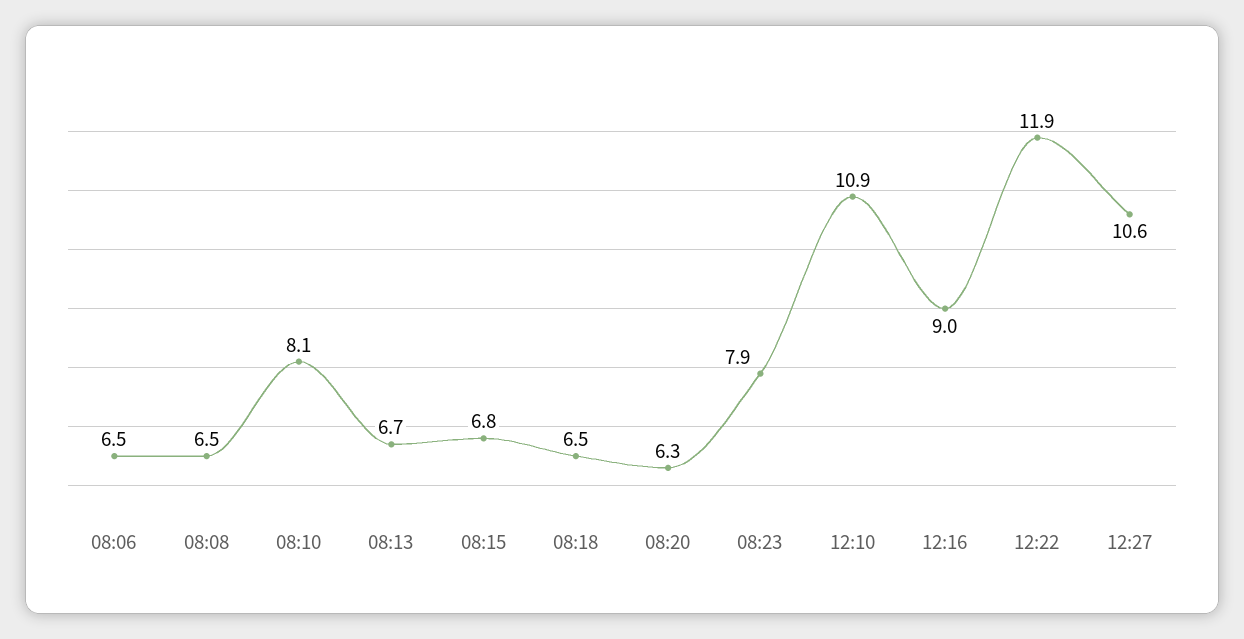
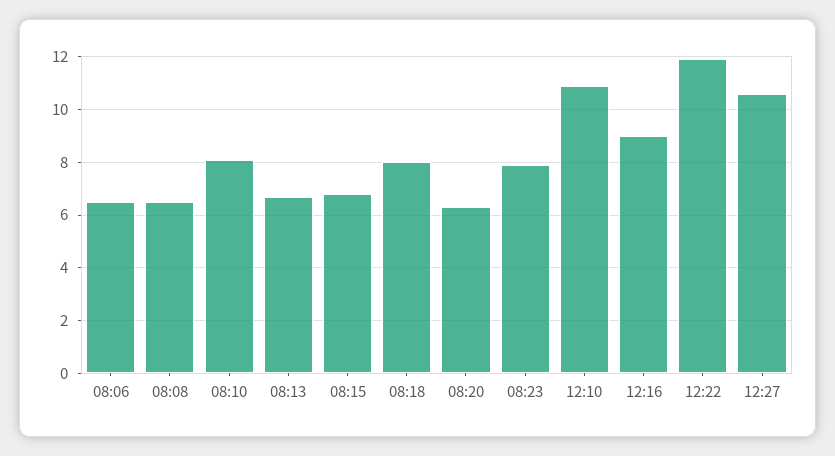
08:18: 6.5 -> 8

